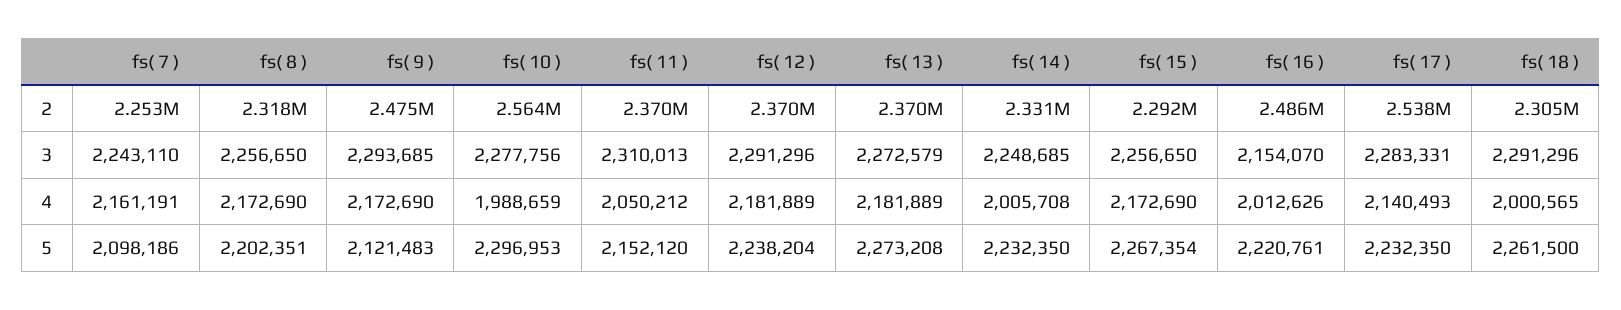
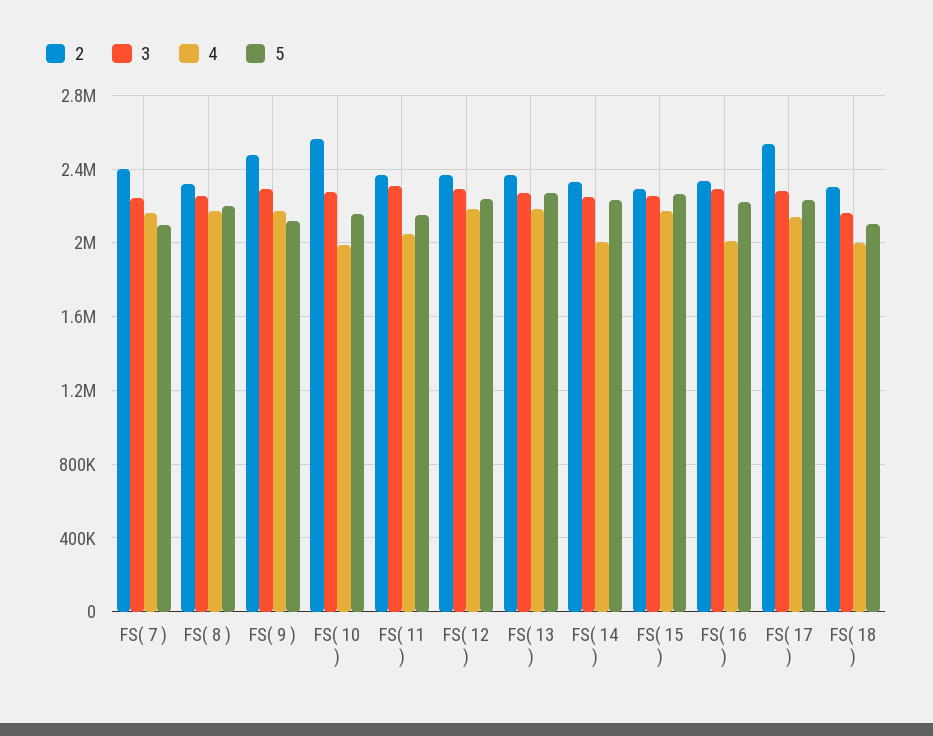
2, fs( 7 ): 2253000 -> 2400000
2, fs( 16 ): 2486000 -> 2350000
3, fs( 16 ): 2154070 -> 2300000
3, fs( 18 ): 2291296 -> 2150000
5, fs( 10 ): 2296953 -> 2150000
5, fs( 18 ): 2261500 -> 2100000

